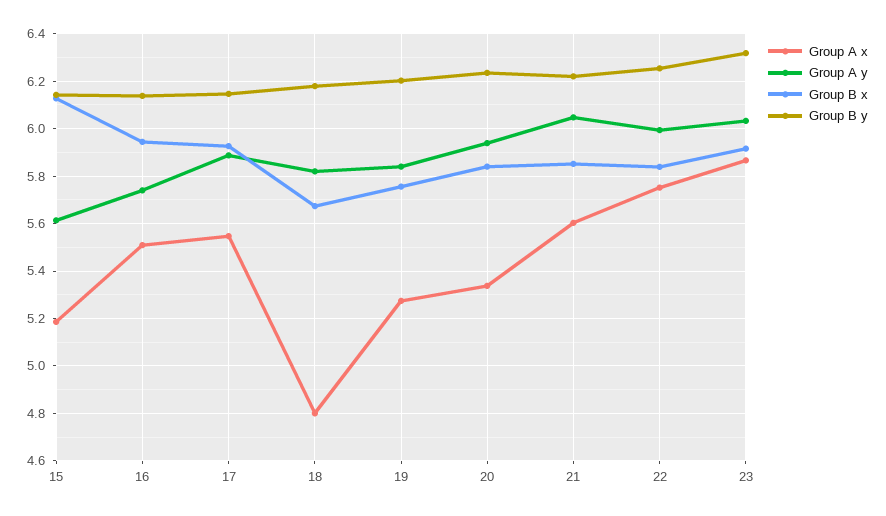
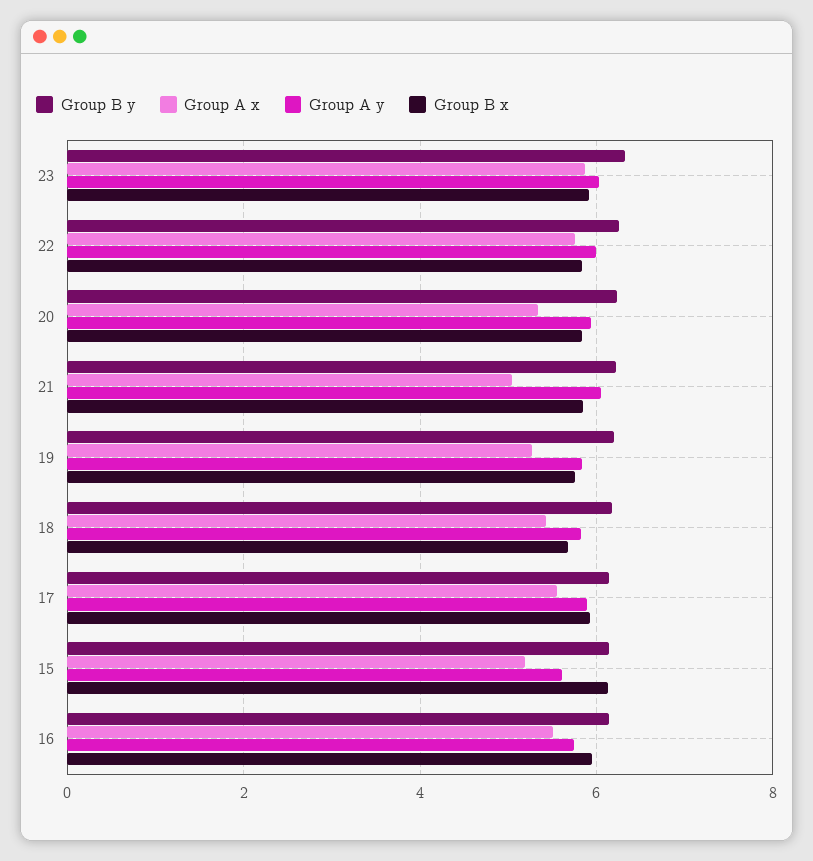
Group A x, 18: 4.8 -> 5.4
Group A x, 21: 5.6 -> 5

